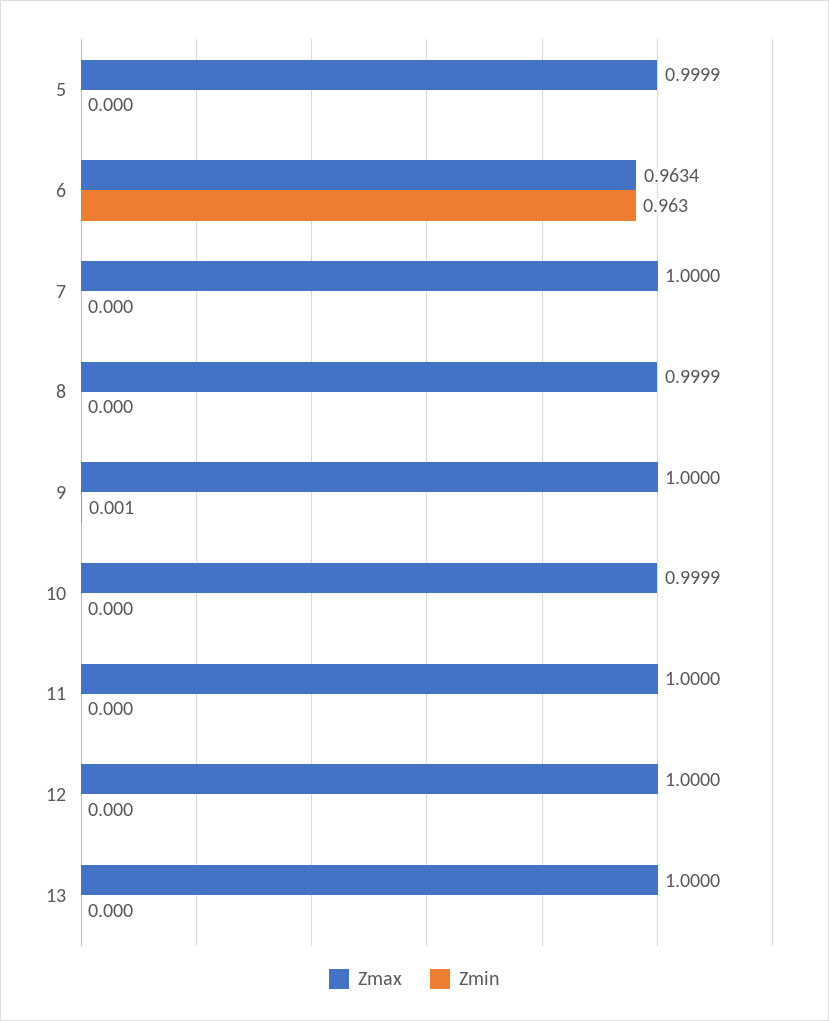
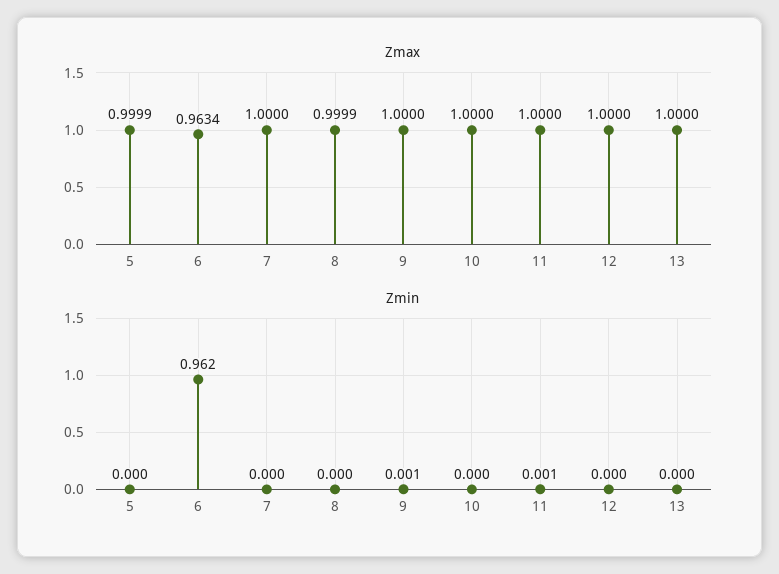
Zmin, 6: 0.963 -> 0.962
Zmax, 10: 0.9999 -> 1
Zmin, 11: 0 -> 0.001

